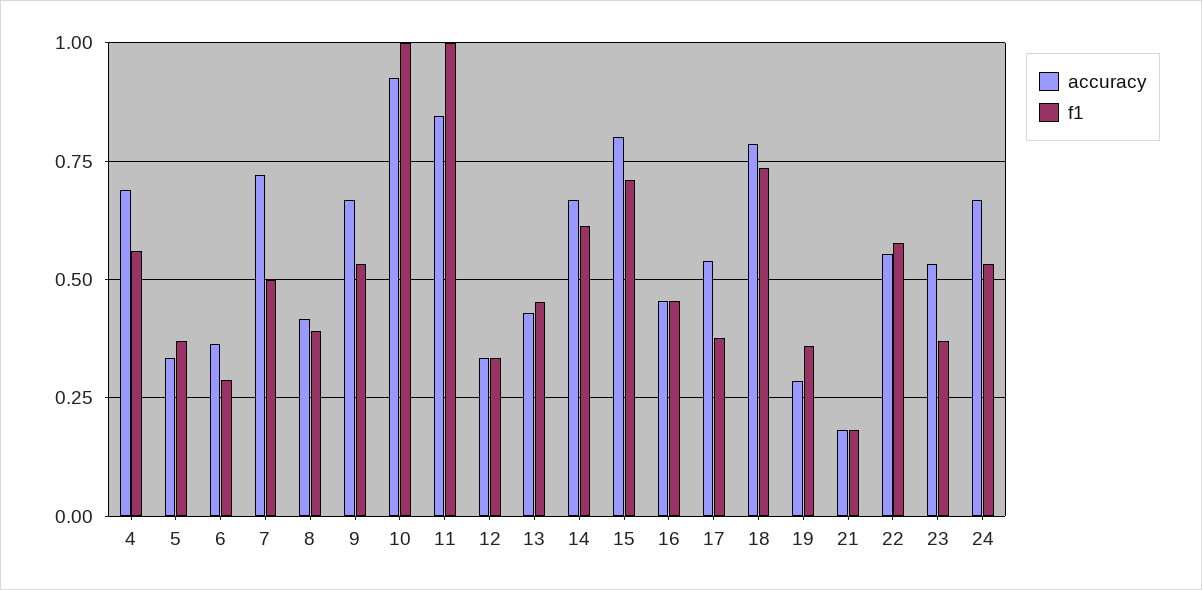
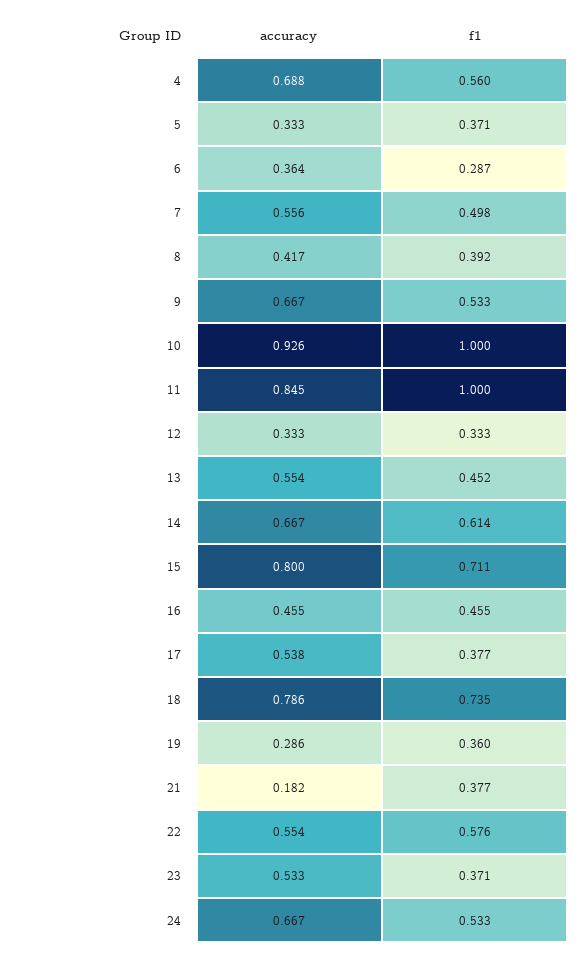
accuracy, 7: 0.725 -> 0.556
accuracy, 13: 0.425 -> 0.554
f1, 21: 0.175 -> 0.377

